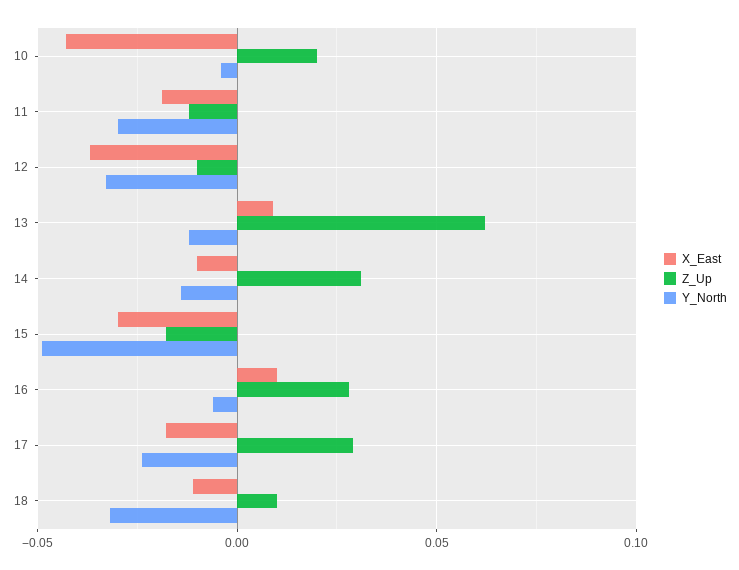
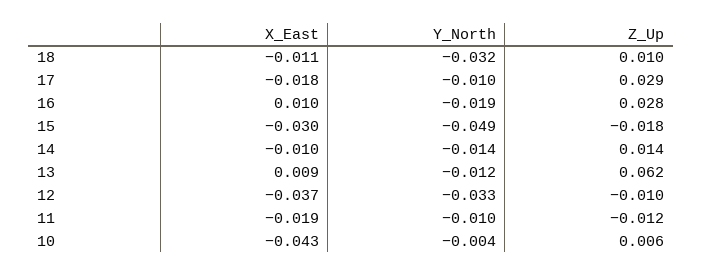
Z_Up, 10: 0.02 -> 0.006
Y_North, 11: -0.03 -> -0.01
Z_Up, 14: 0.03 -> 0.014
Y_North, 16: -0.005 -> -0.019
Y_North, 17: -0.025 -> -0.01

